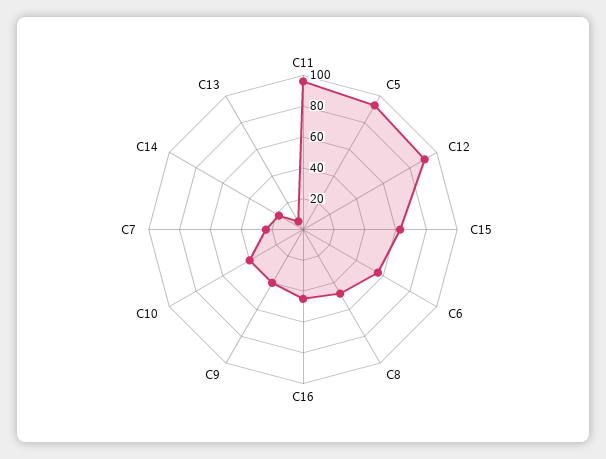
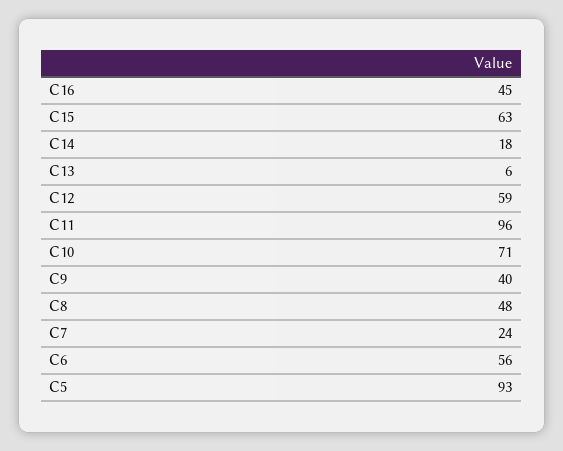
C12: 90 -> 59
C10: 40 -> 71

